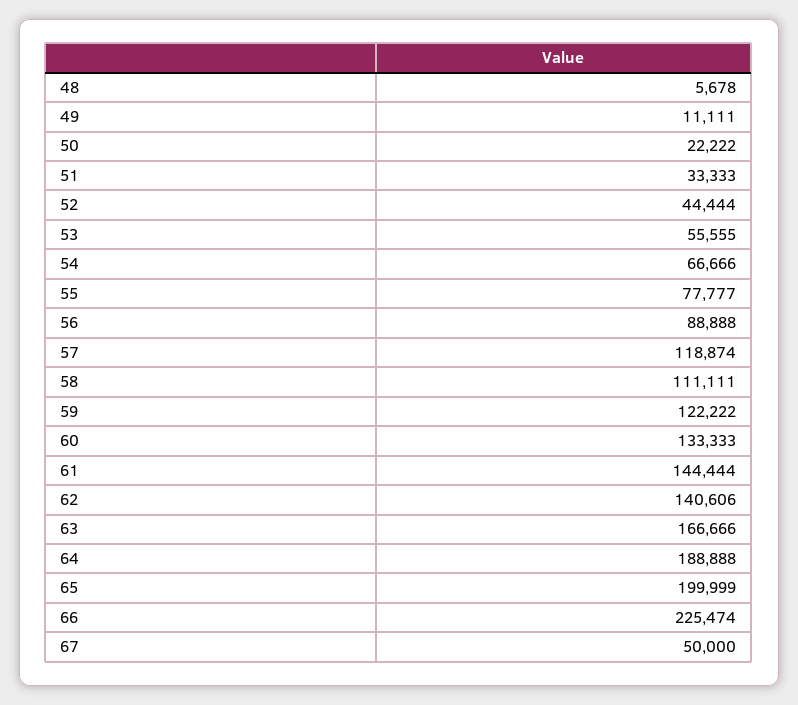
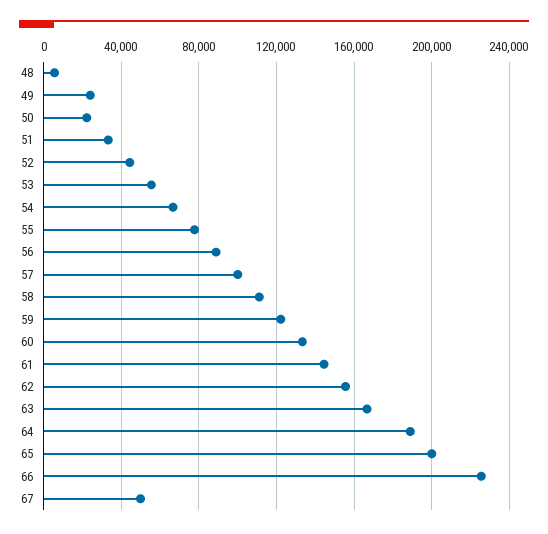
49: 11111 -> 25000
57: 118874 -> 100000
62: 140606 -> 155000

